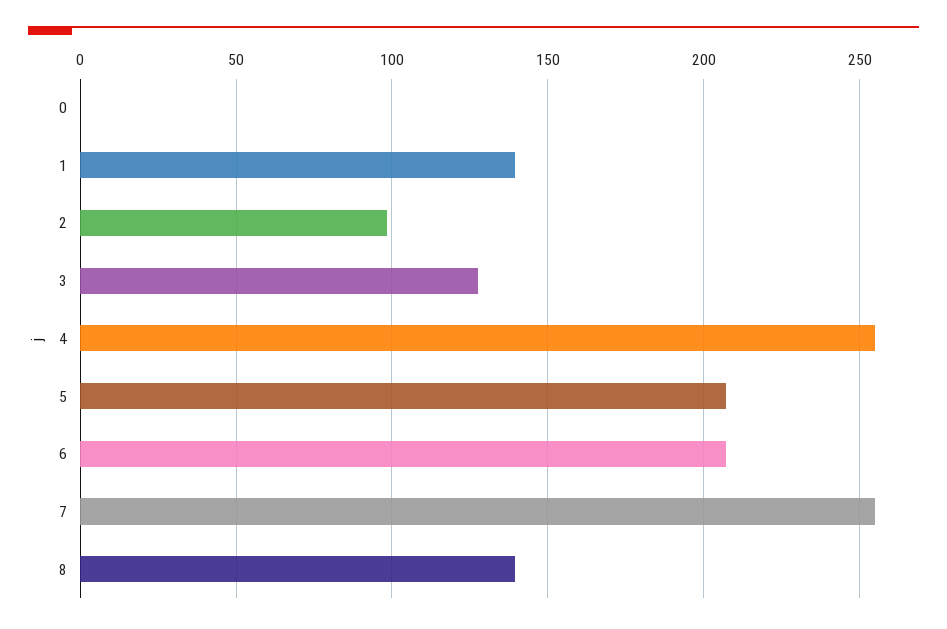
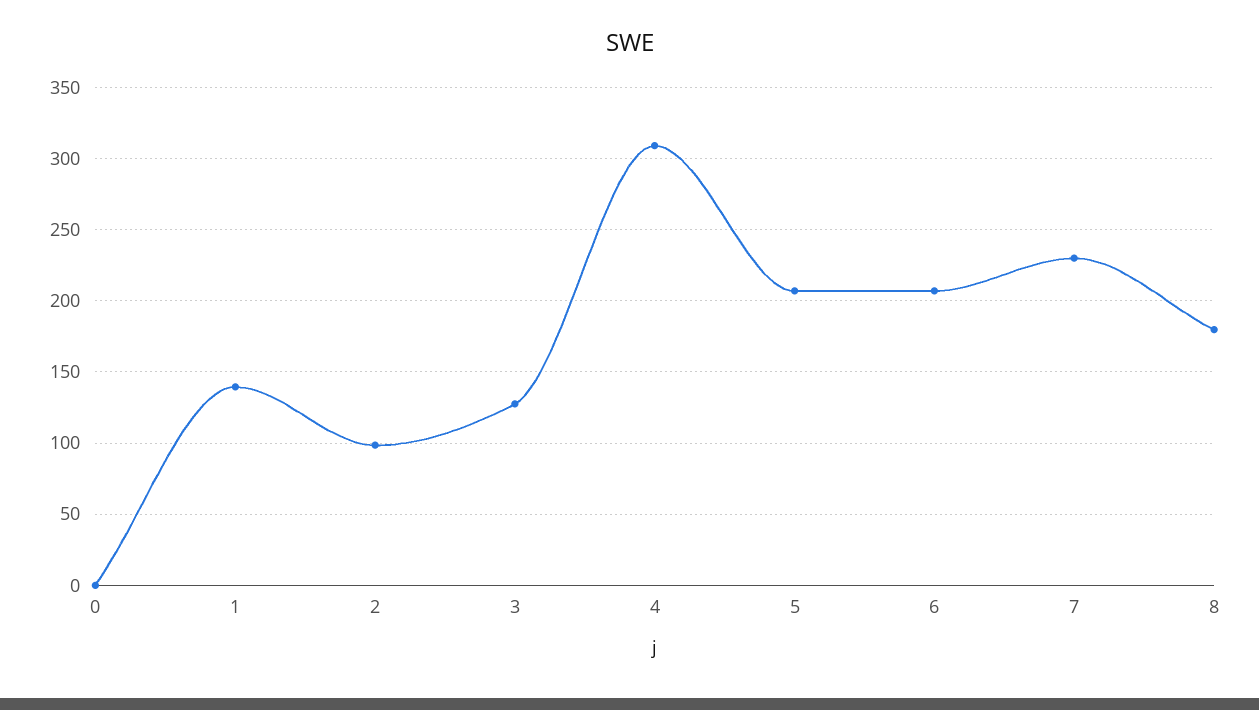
4: 255 -> 310
7: 255 -> 230
8: 140 -> 180

